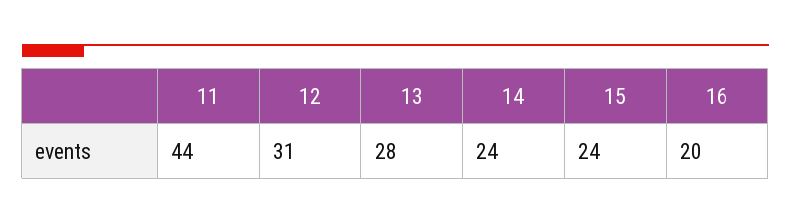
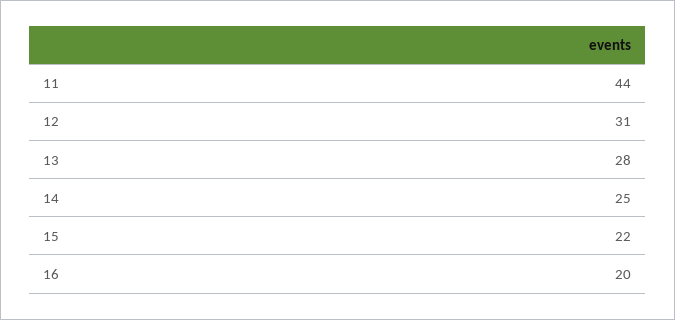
14: 24 -> 25
15: 24 -> 22

